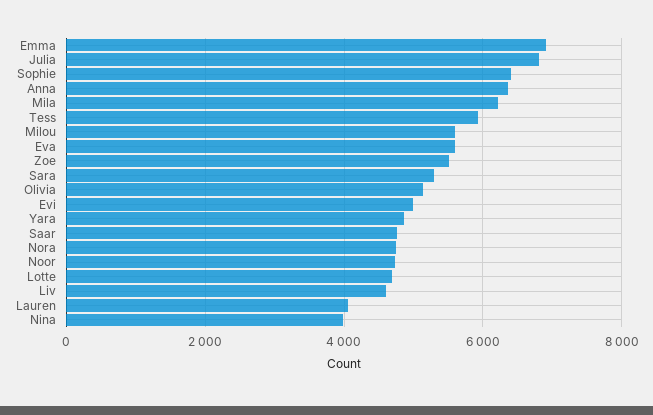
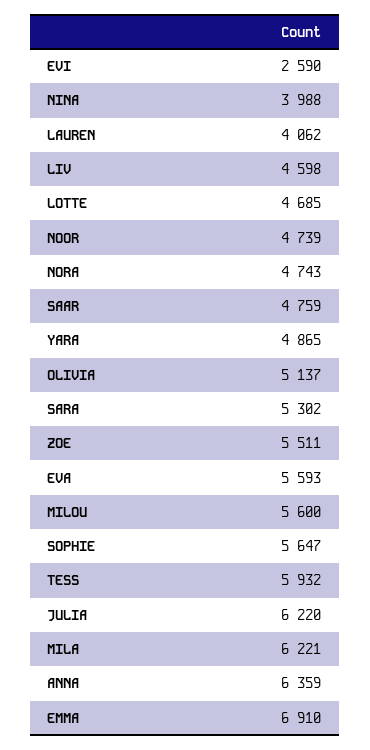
Julia: 6800 -> 6220
Sophie: 6400 -> 5647
Evi: 5000 -> 2590

